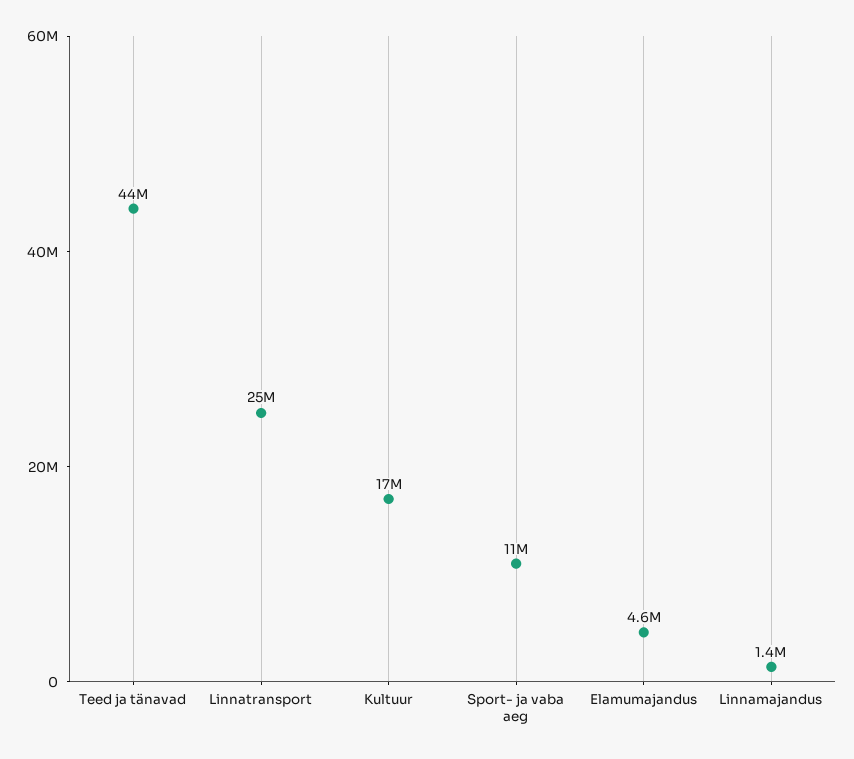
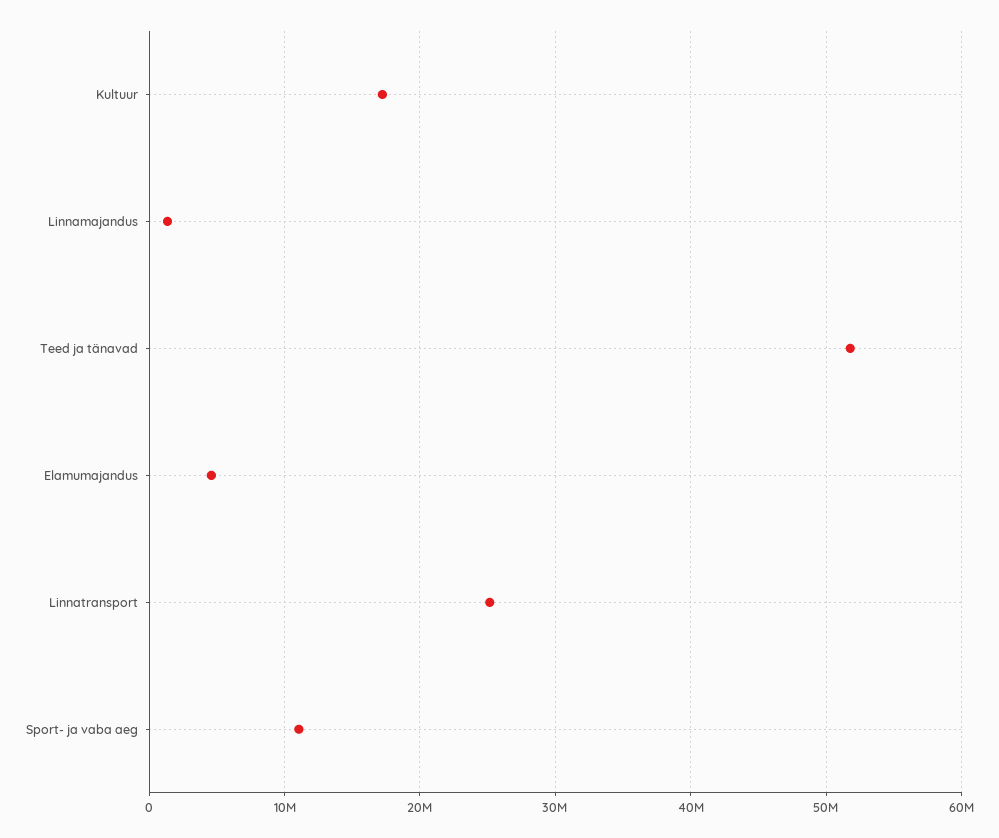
Teed ja tänavad: 44000000 -> 52000000

